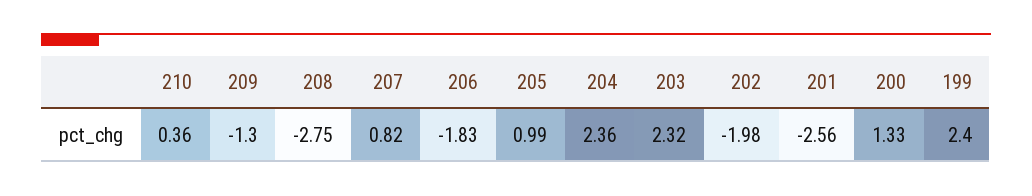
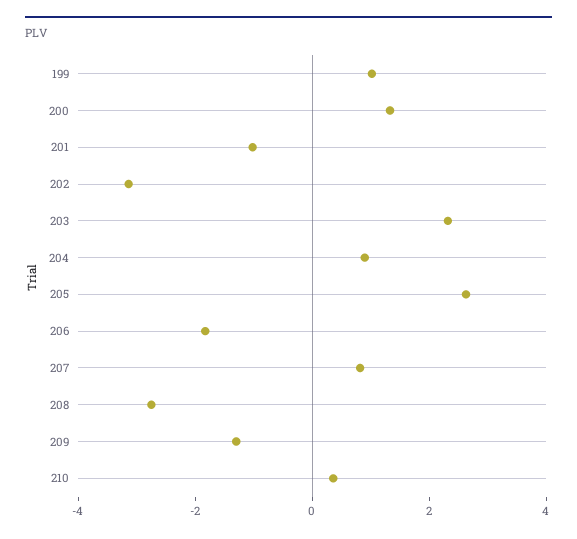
205: 0.99 -> 2.5
204: 2.36 -> 1
202: -1.98 -> -3
201: -2.56 -> -1
199: 2.4 -> 1

